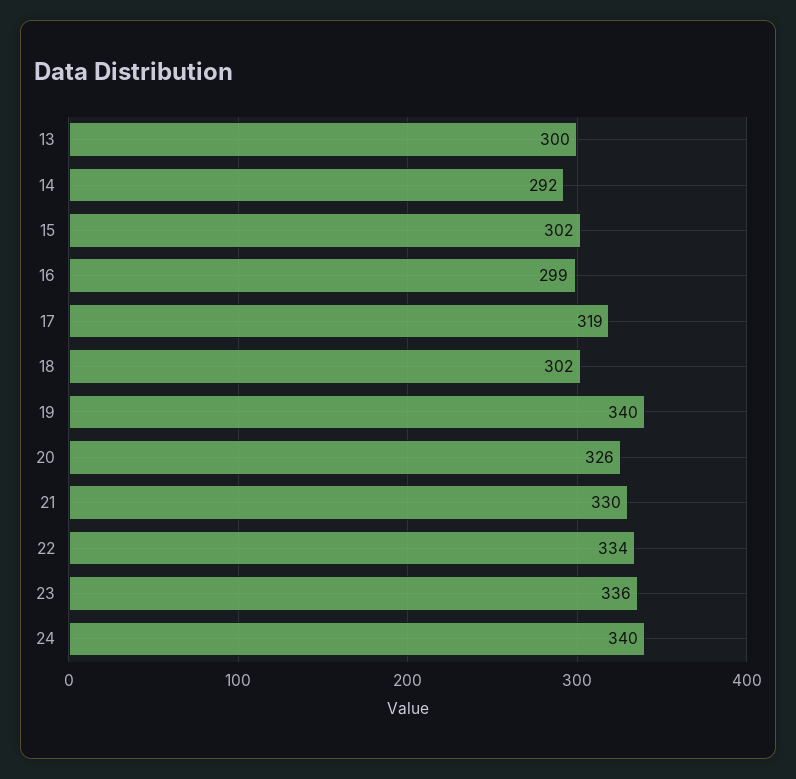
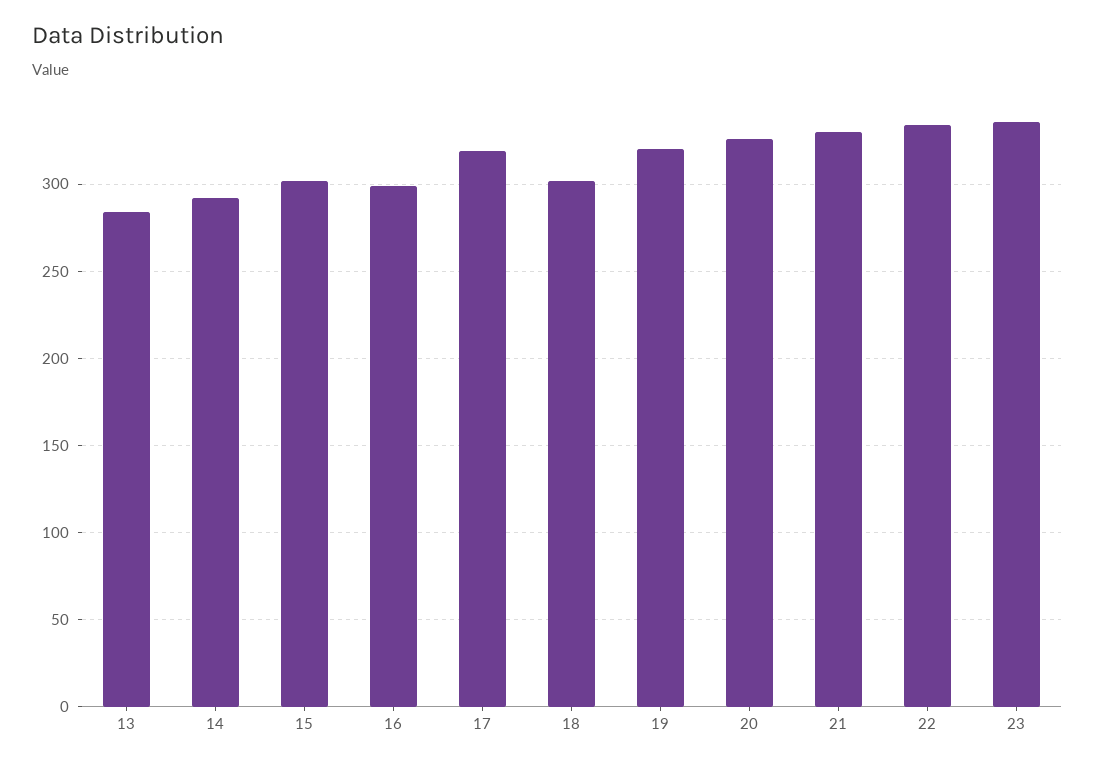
13: 300 -> 285
19: 340 -> 320
24: 340 -> none

